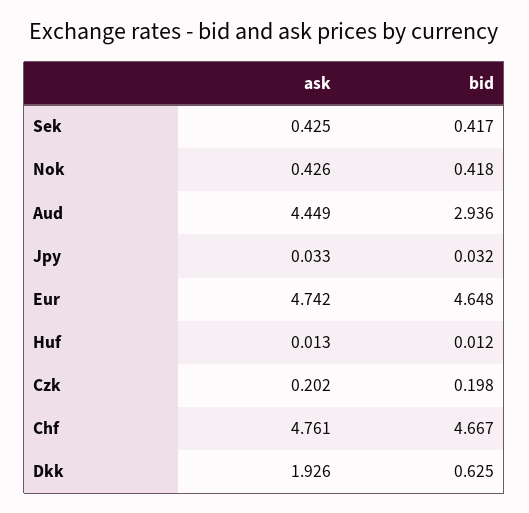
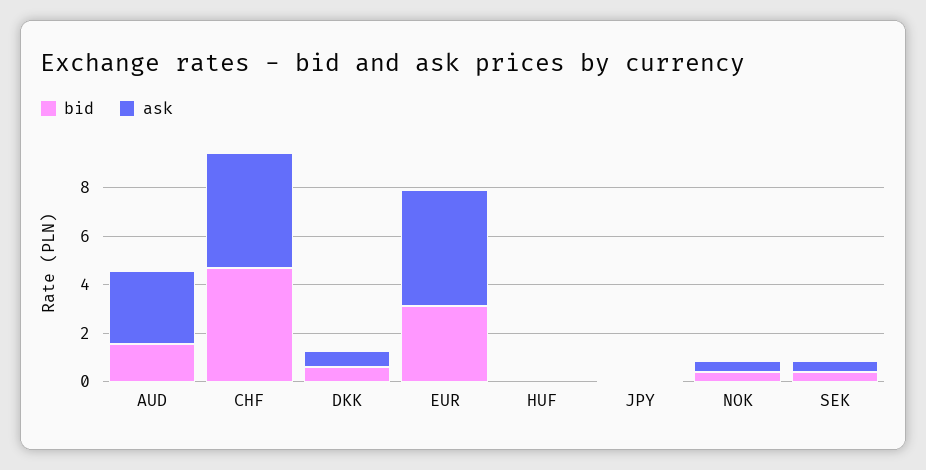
ask, Aud: 4.449 -> 3
bid, Aud: 2.936 -> 1.5
bid, Eur: 4.648 -> 3
ask, Czk: 0.202 -> none
bid, Czk: 0.198 -> none
ask, Dkk: 1.926 -> 0.5

